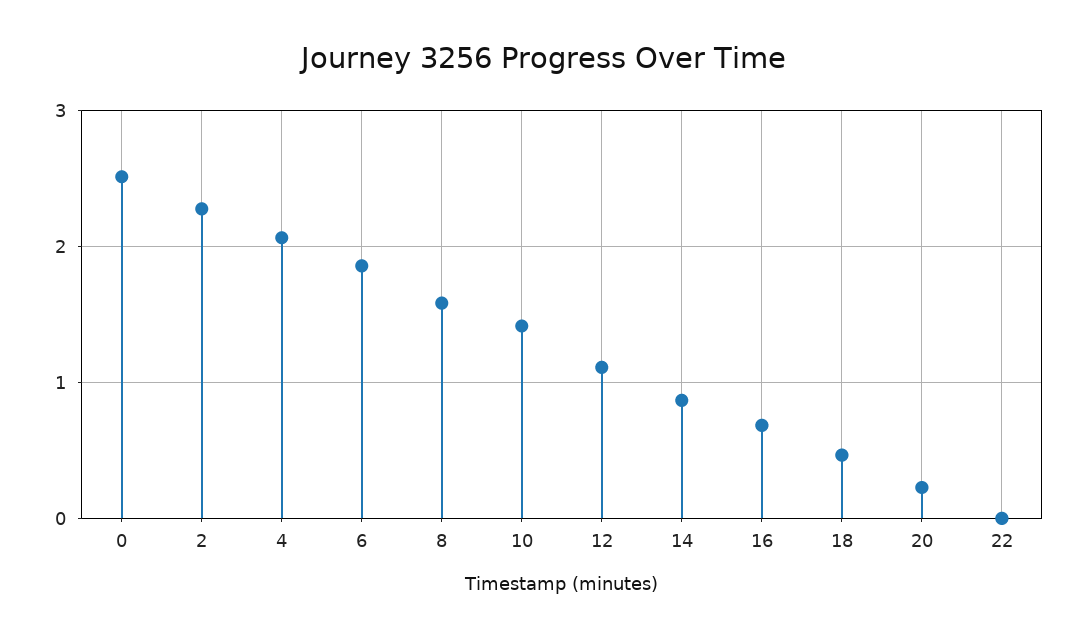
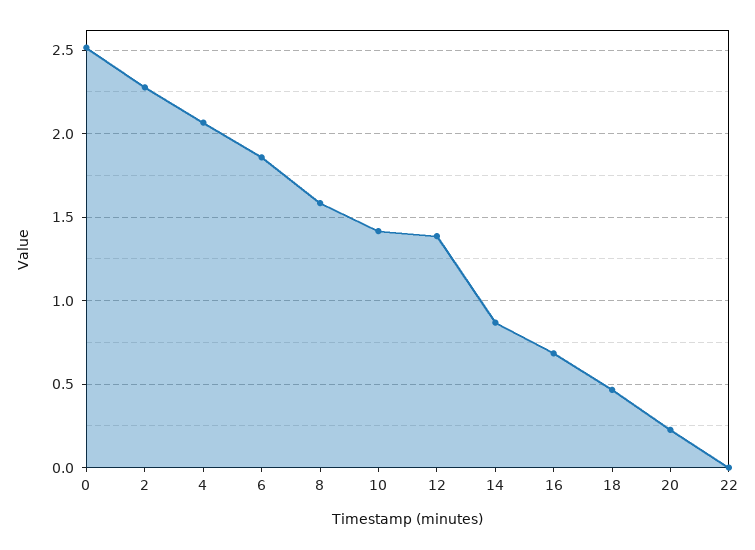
12: 1.1 -> 1.4

